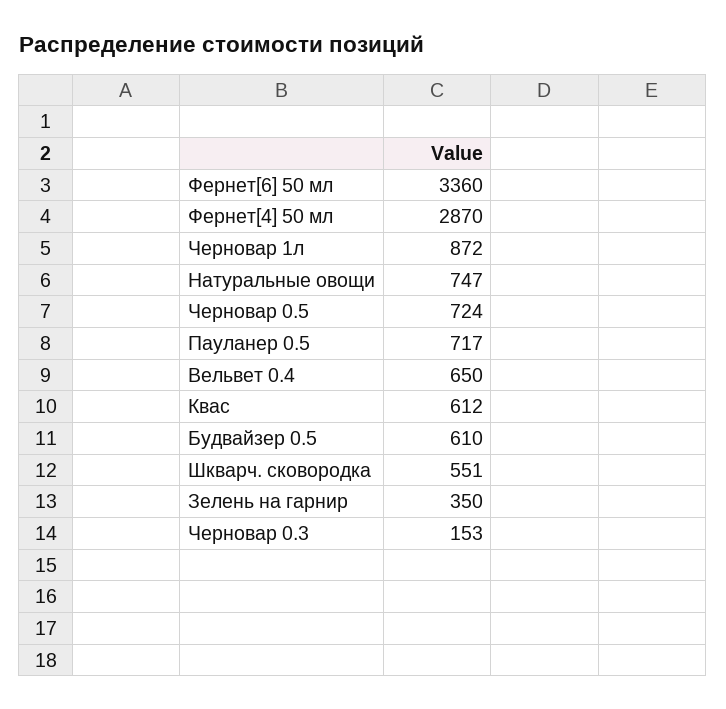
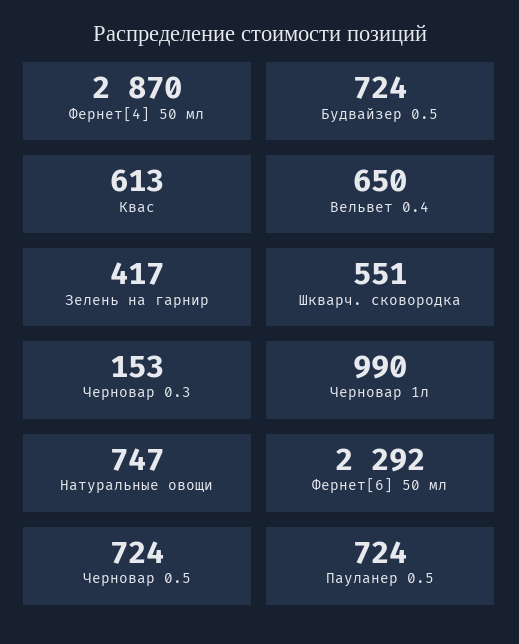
Фернет[6] 50 мл: 3360 -> 2292
Черновар 1л: 872 -> 990
Пауланер 0.5: 717 -> 724
Квас: 612 -> 613
Будвайзер 0.5: 610 -> 724
Зелень на гарнир: 350 -> 417

